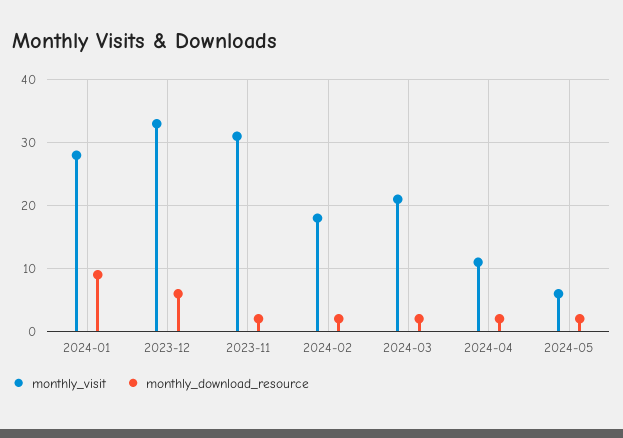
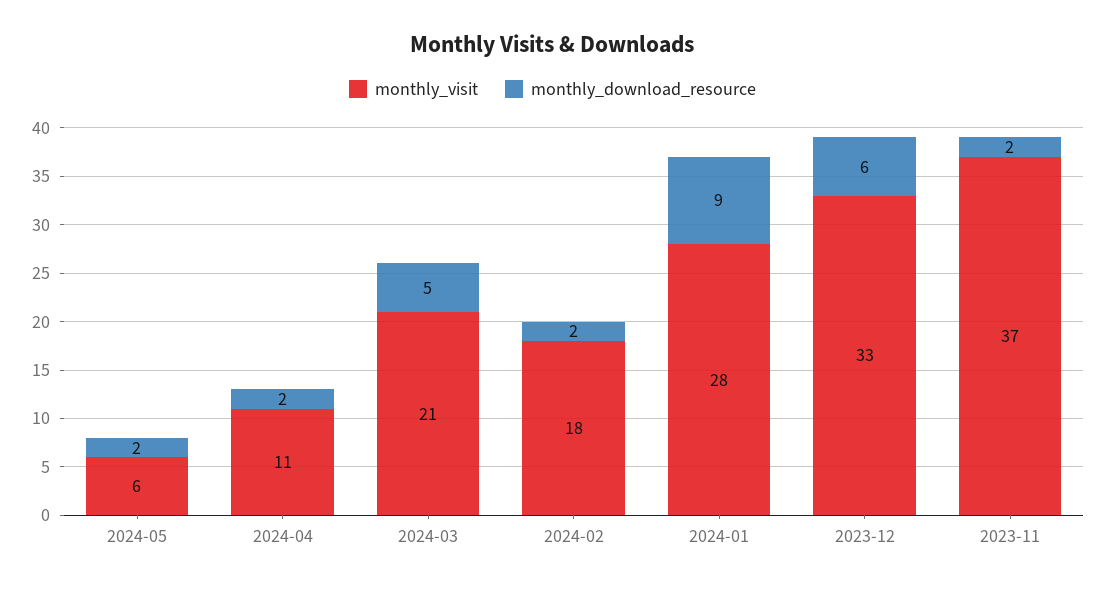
monthly_visit, 2023-11: 31 -> 37
monthly_download_resource, 2024-03: 2 -> 5

